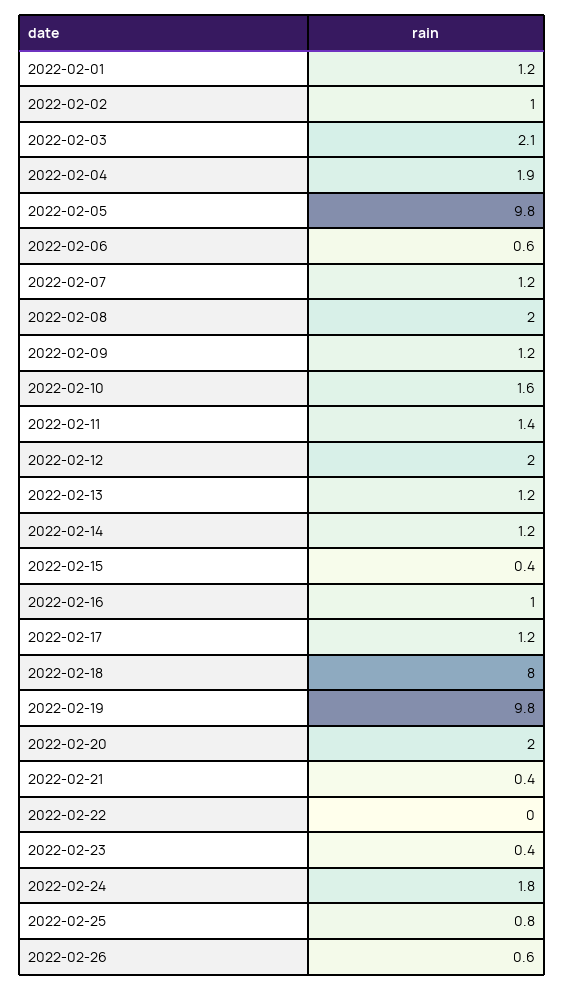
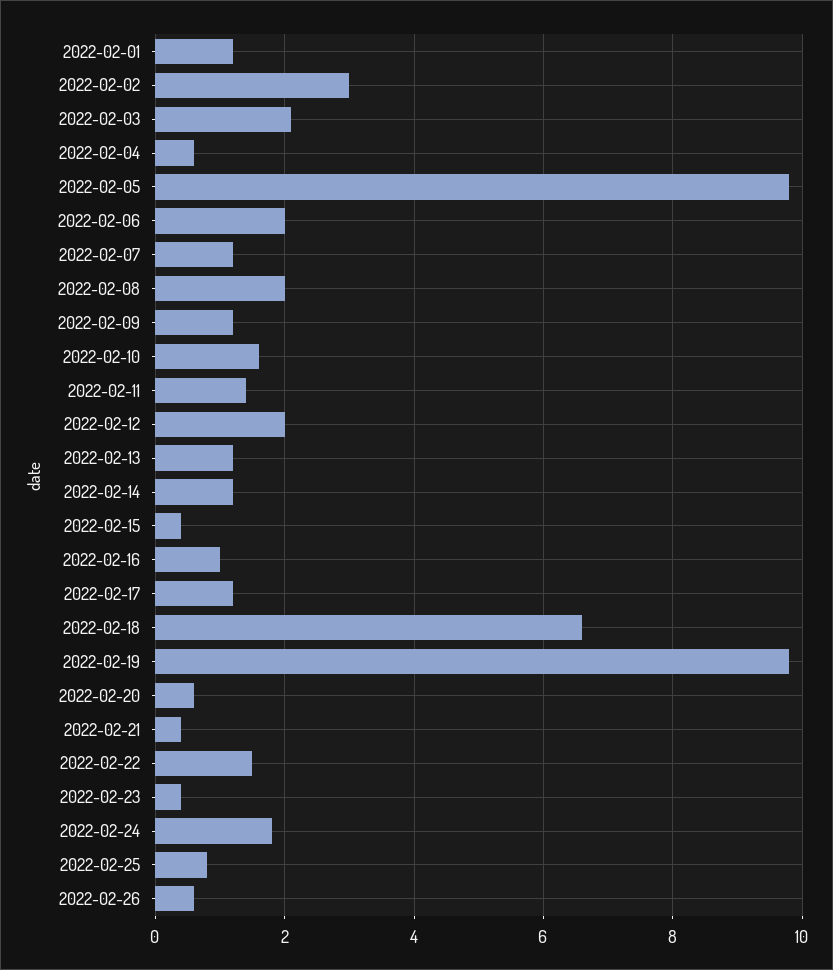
2022-02-02: 1 -> 3
2022-02-04: 1.9 -> 0.5
2022-02-06: 0.6 -> 2
2022-02-18: 8 -> 6.5
2022-02-20: 2 -> 0.5
2022-02-22: 0 -> 1.5

